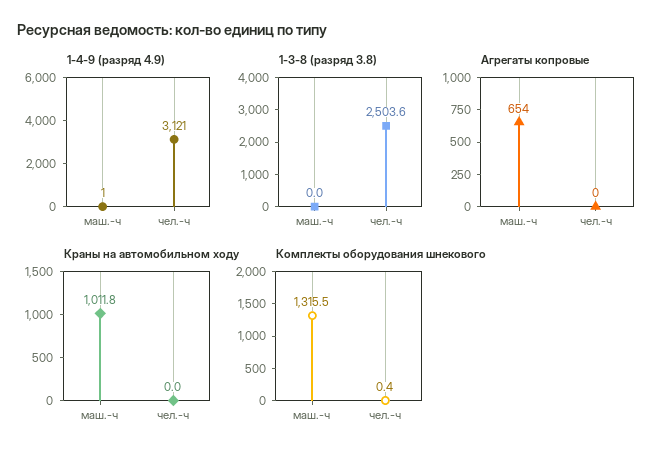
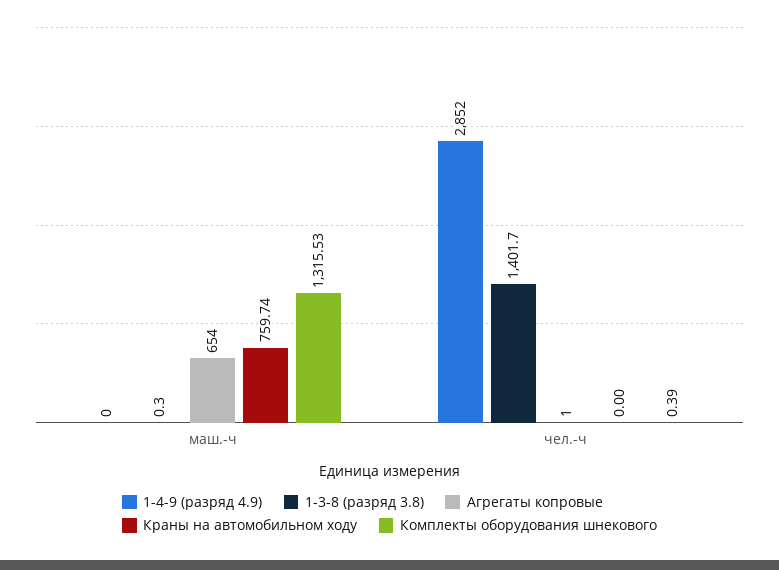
1-4-9 (разряд 4.9), маш.-ч: 1 -> 0
1-4-9 (разряд 4.9), чел.-ч: 3121 -> 2852
1-3-8 (разряд 3.8), маш.-ч: 0 -> 0.3
1-3-8 (разряд 3.8), чел.-ч: 2503.6 -> 1401.7
Агрегаты копровые, чел.-ч: 0 -> 1
Краны на автомобильном ходу, маш.-ч: 1011.8 -> 759.74

